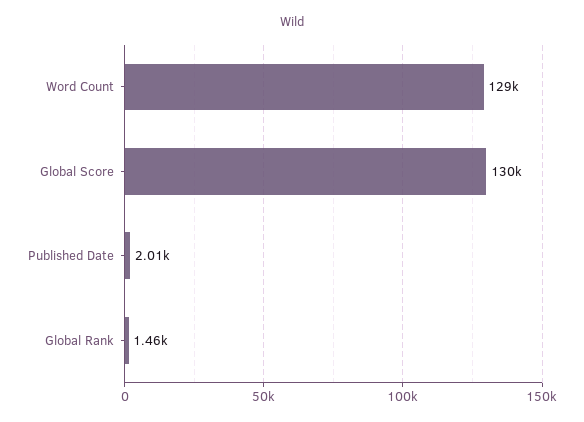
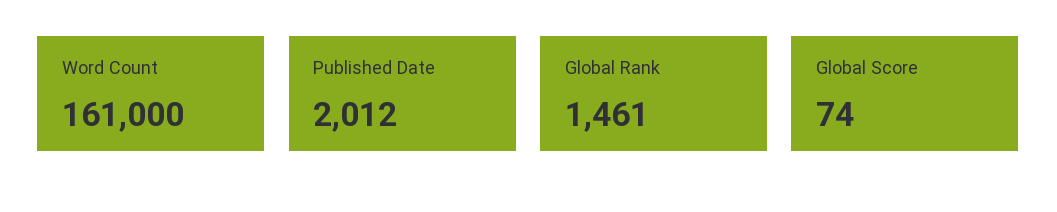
Word Count: 129000 -> 161000
Global Score: 130000 -> 74

